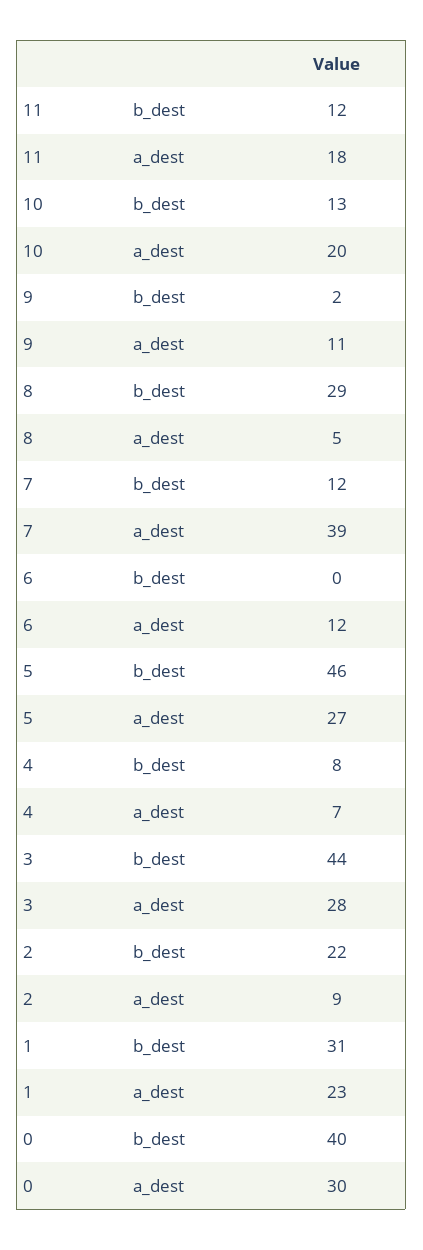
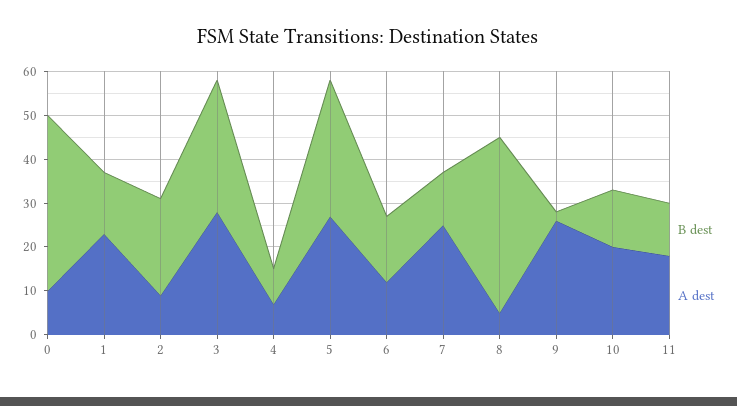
a_dest, 9: 11 -> 25
b_dest, 8: 29 -> 40
a_dest, 7: 39 -> 25
b_dest, 6: 0 -> 15
b_dest, 5: 46 -> 30
b_dest, 3: 44 -> 30
b_dest, 1: 31 -> 15
a_dest, 0: 30 -> 10

